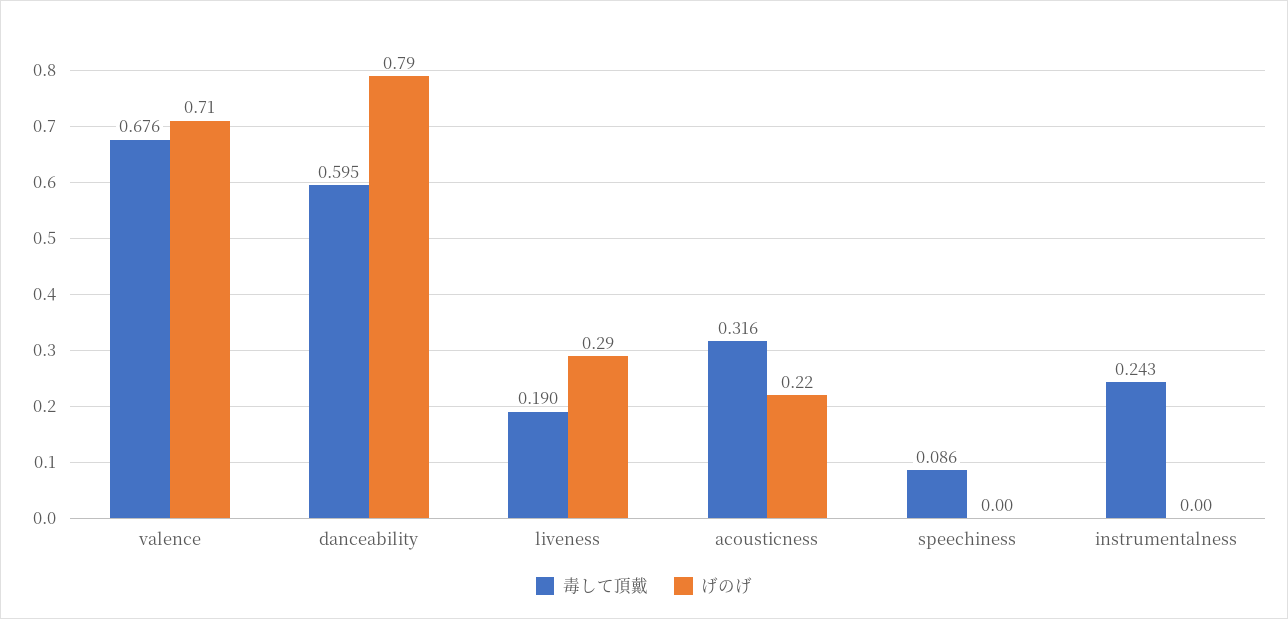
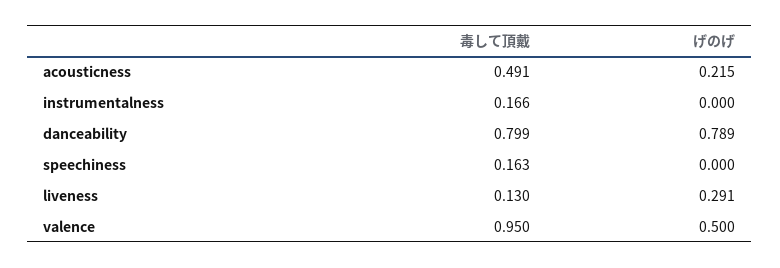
毒して頂戴, valence: 0.676 -> 0.95
げのげ, valence: 0.71 -> 0.5
毒して頂戴, danceability: 0.595 -> 0.799
毒して頂戴, liveness: 0.19 -> 0.13
毒して頂戴, acousticness: 0.316 -> 0.491
毒して頂戴, speechiness: 0.086 -> 0.163
毒して頂戴, instrumentalness: 0.243 -> 0.166

